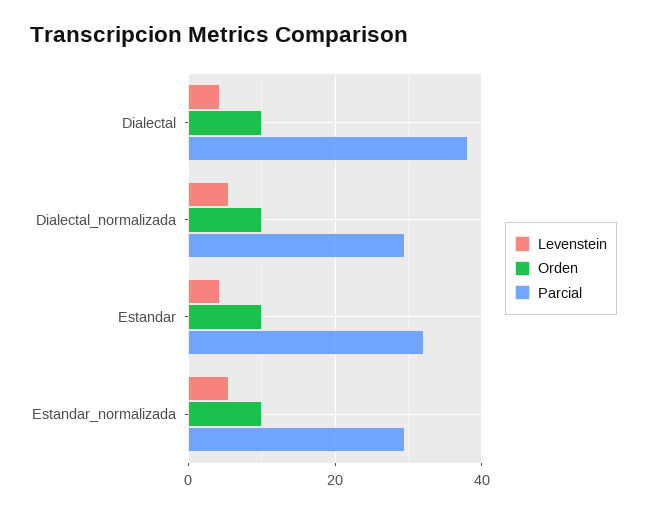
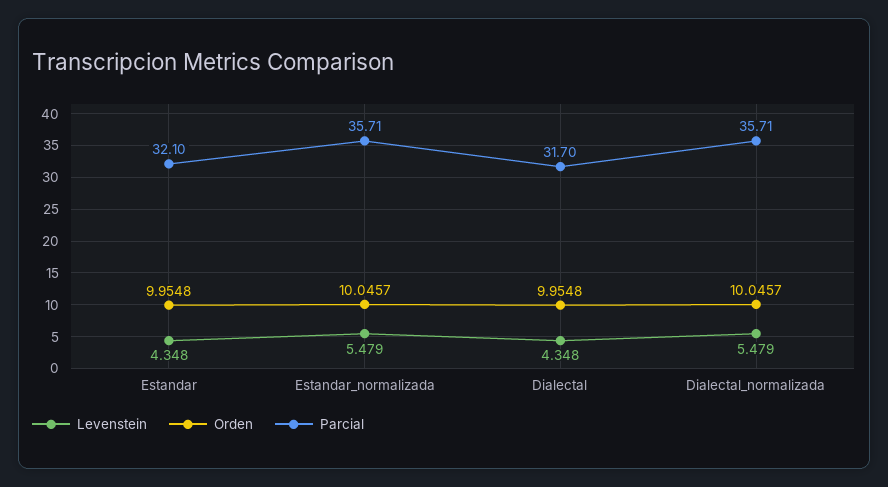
Parcial, Dialectal: 38 -> 31.7
Parcial, Dialectal_normalizada: 30 -> 35.71
Parcial, Estandar_normalizada: 30 -> 35.71

